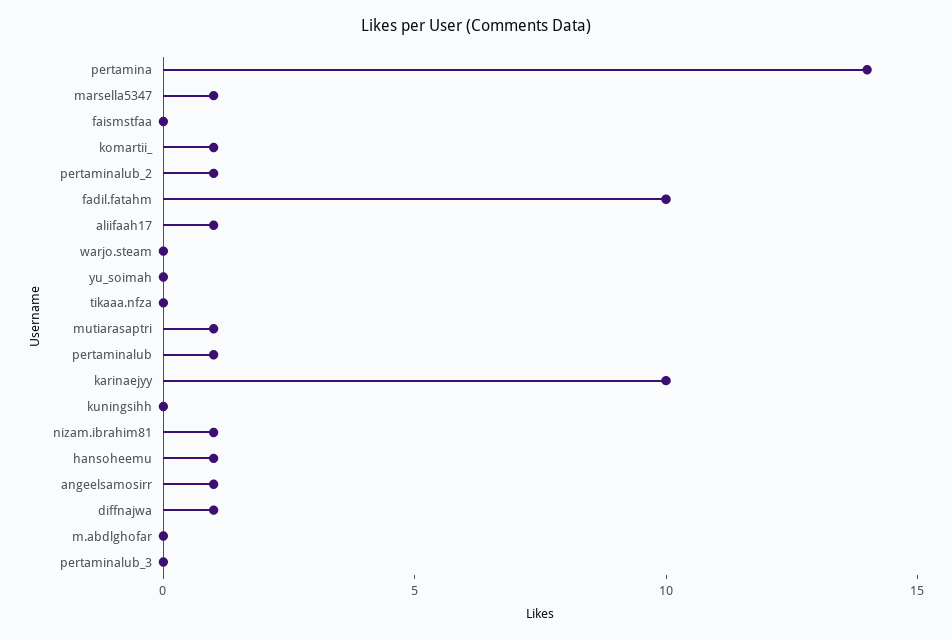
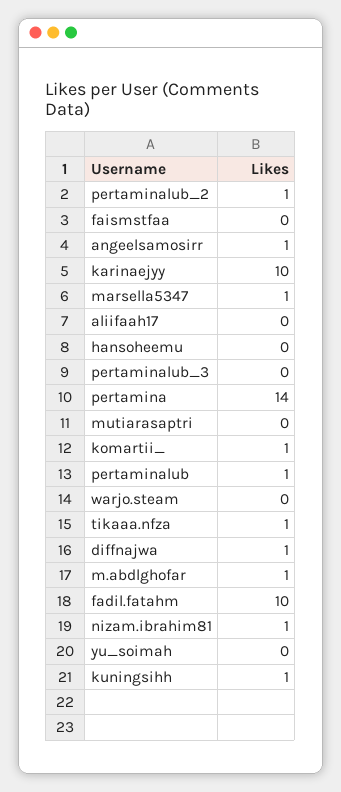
aliifaah17: 1 -> 0
tikaaa.nfza: 0 -> 1
mutiarasaptri: 1 -> 0
kuningsihh: 0 -> 1
hansoheemu: 1 -> 0
m.abdlghofar: 0 -> 1

